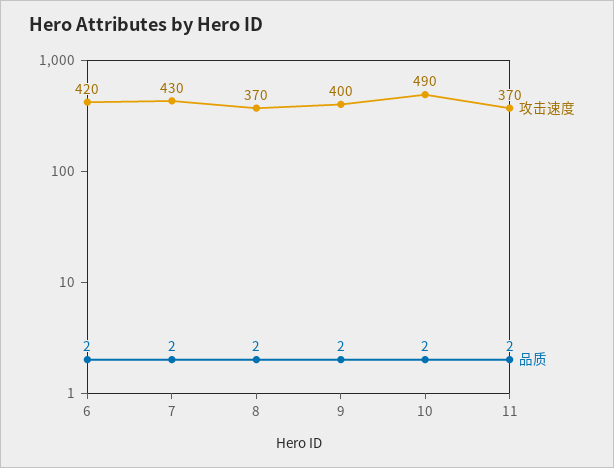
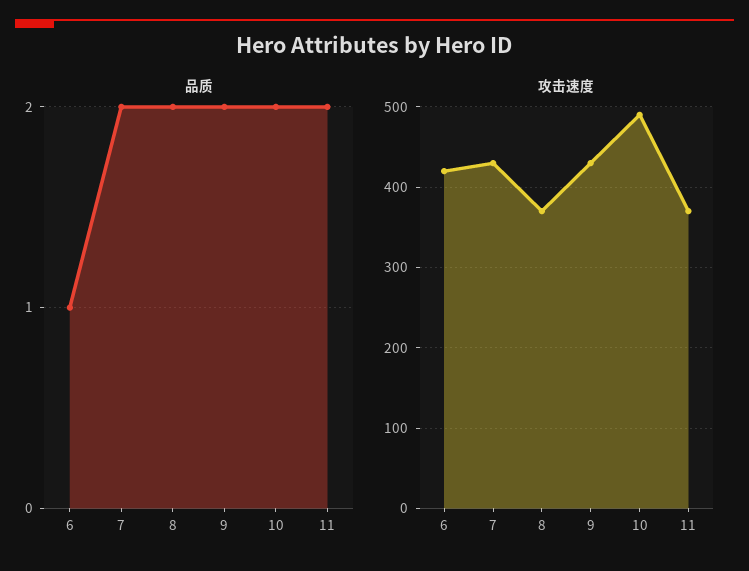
品质, 6: 2 -> 1
攻击速度, 9: 400 -> 430

